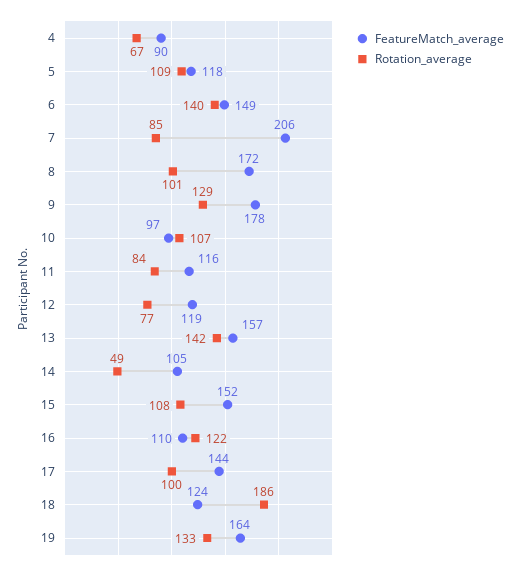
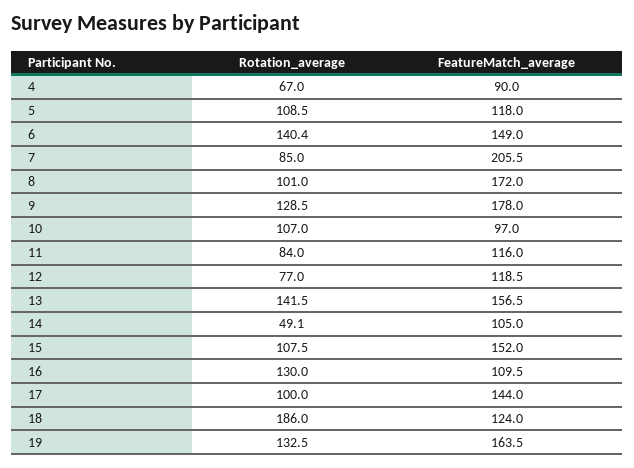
Rotation_average, 16: 122 -> 130

